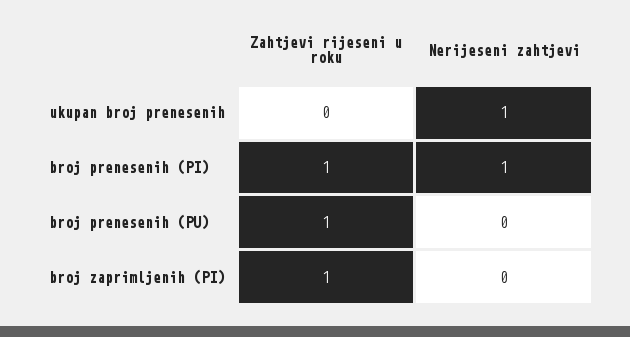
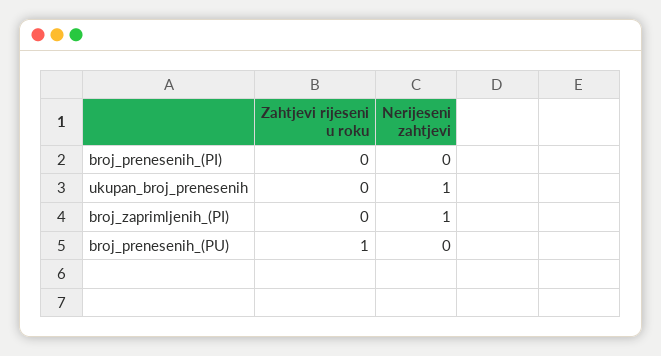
Zahtjevi rijeseni u roku, broj prenesenih (PI): 1 -> 0
Nerijeseni zahtjevi, broj prenesenih (PI): 1 -> 0
Zahtjevi rijeseni u roku, broj zaprimljenih (PI): 1 -> 0
Nerijeseni zahtjevi, broj zaprimljenih (PI): 0 -> 1

